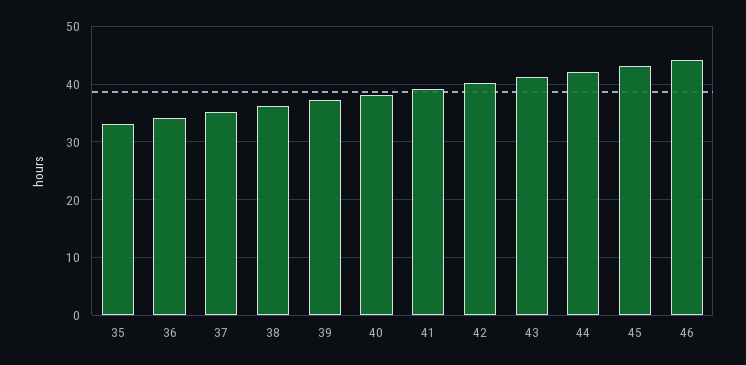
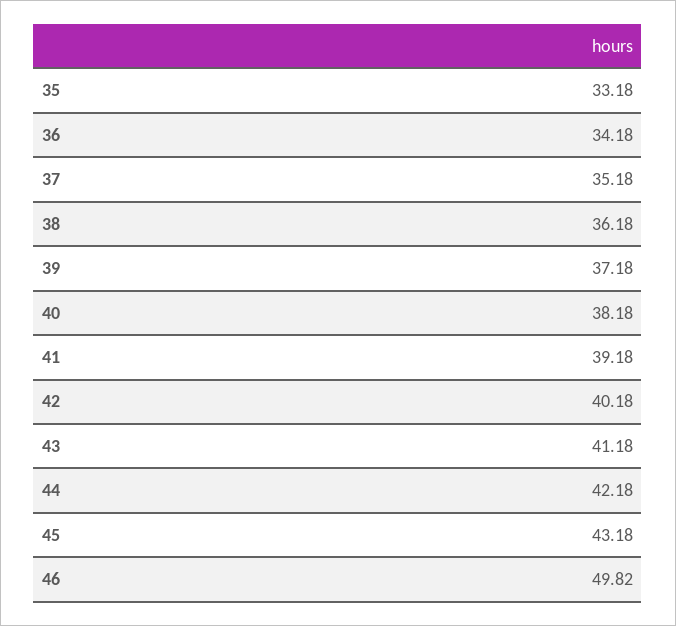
46: 44 -> 49.82

